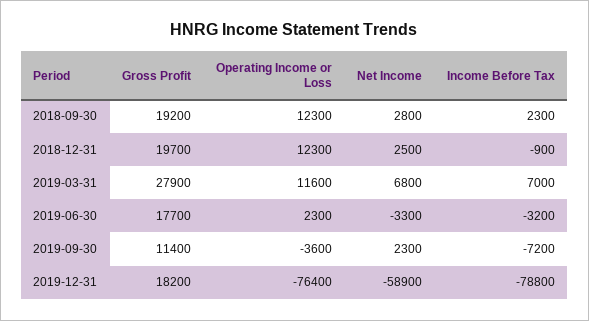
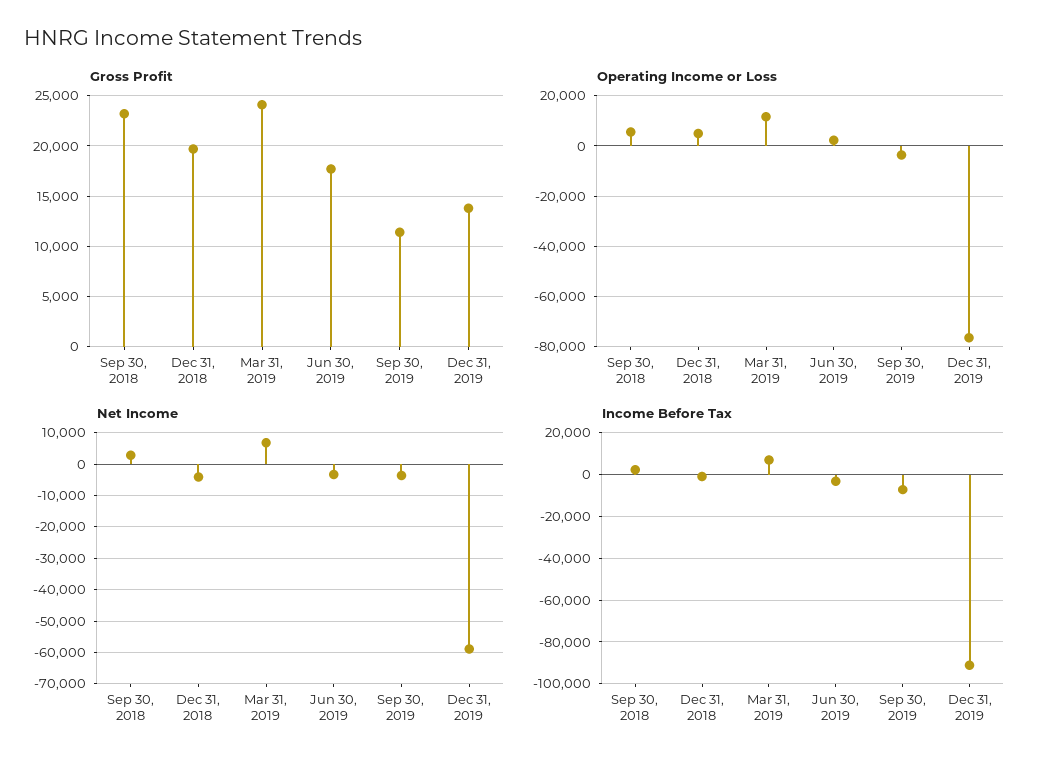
Gross Profit, 2018-09-30: 19200 -> 23000
Operating Income or Loss, 2018-09-30: 12300 -> 5000
Operating Income or Loss, 2018-12-31: 12300 -> 5000
Net Income, 2018-12-31: 2500 -> -4000
Gross Profit, 2019-03-31: 27900 -> 24000
Net Income, 2019-09-30: 2300 -> -4000
Gross Profit, 2019-12-31: 18200 -> 14000
Income Before Tax, 2019-12-31: -78800 -> -90000

